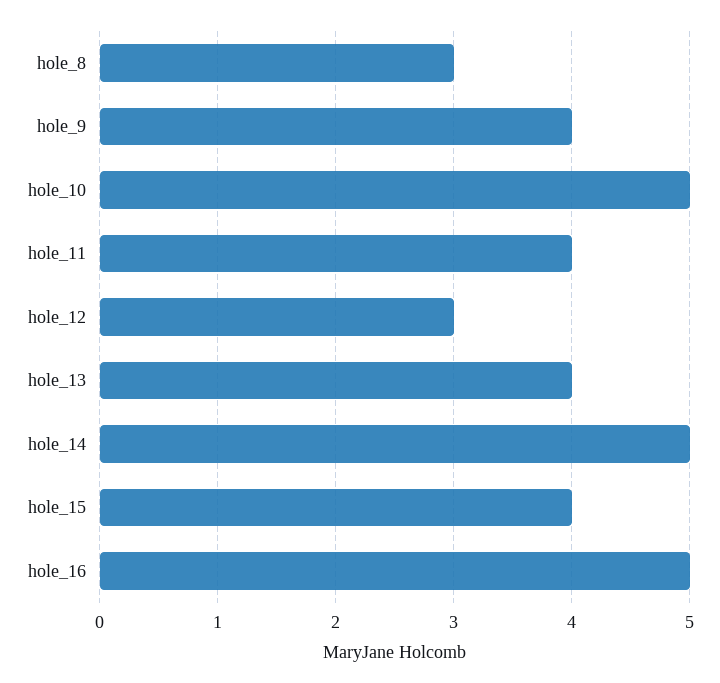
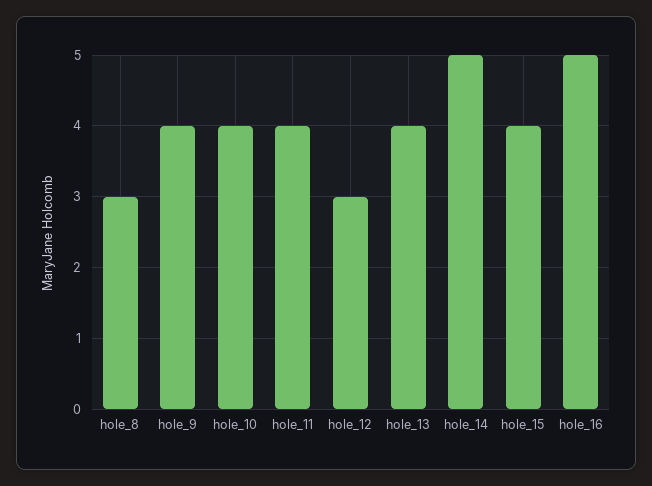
hole_10: 5 -> 4

